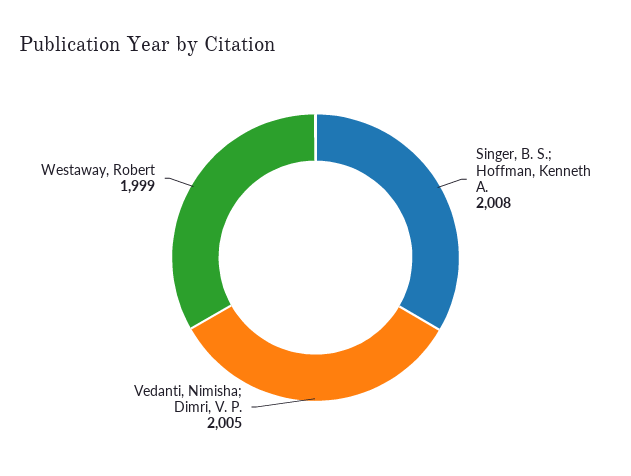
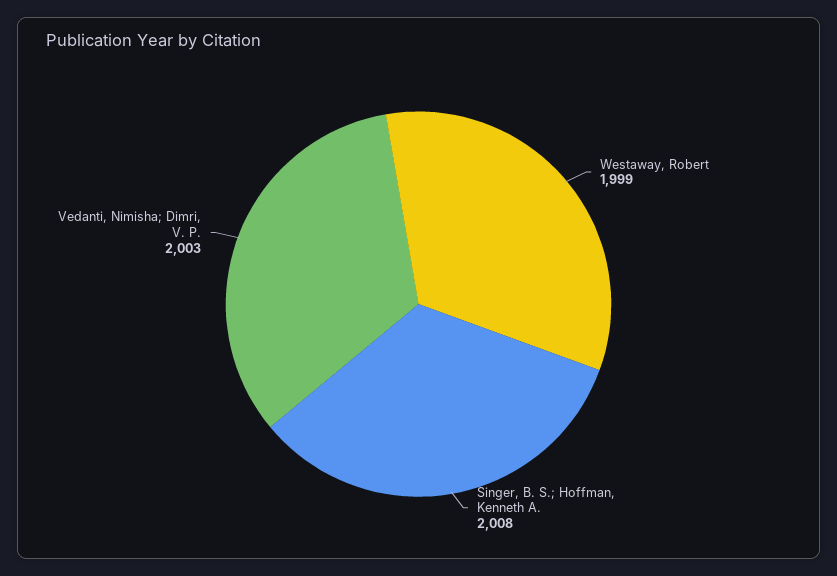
Vedanti, Nimisha; Dimri, V. P.: 2005 -> 2003

